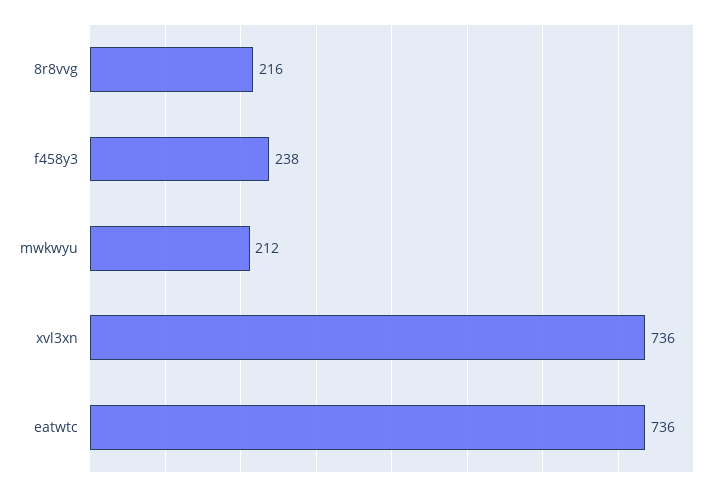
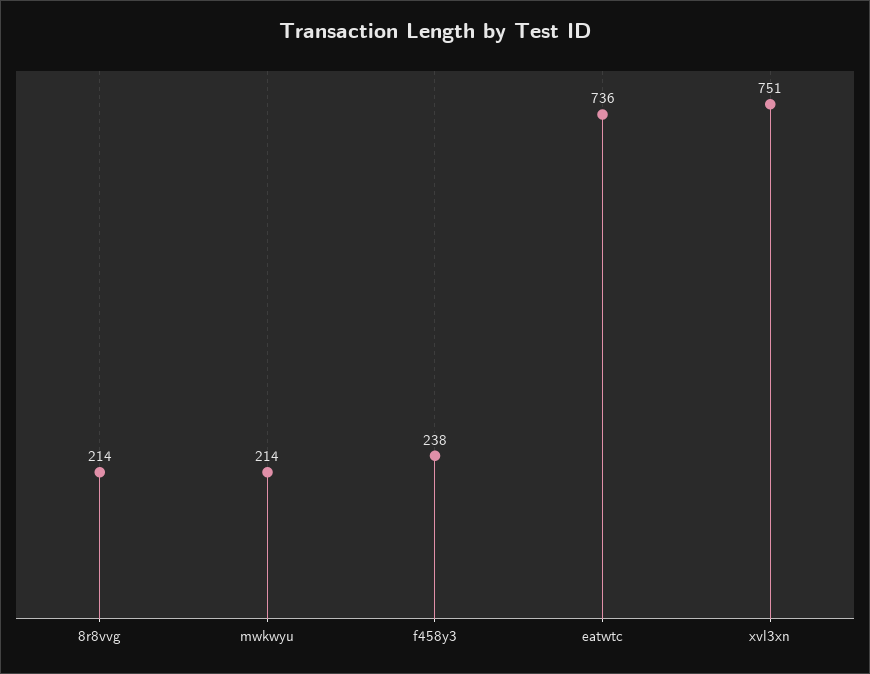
8r8vvg: 216 -> 214
mwkwyu: 212 -> 214
xvl3xn: 736 -> 751

